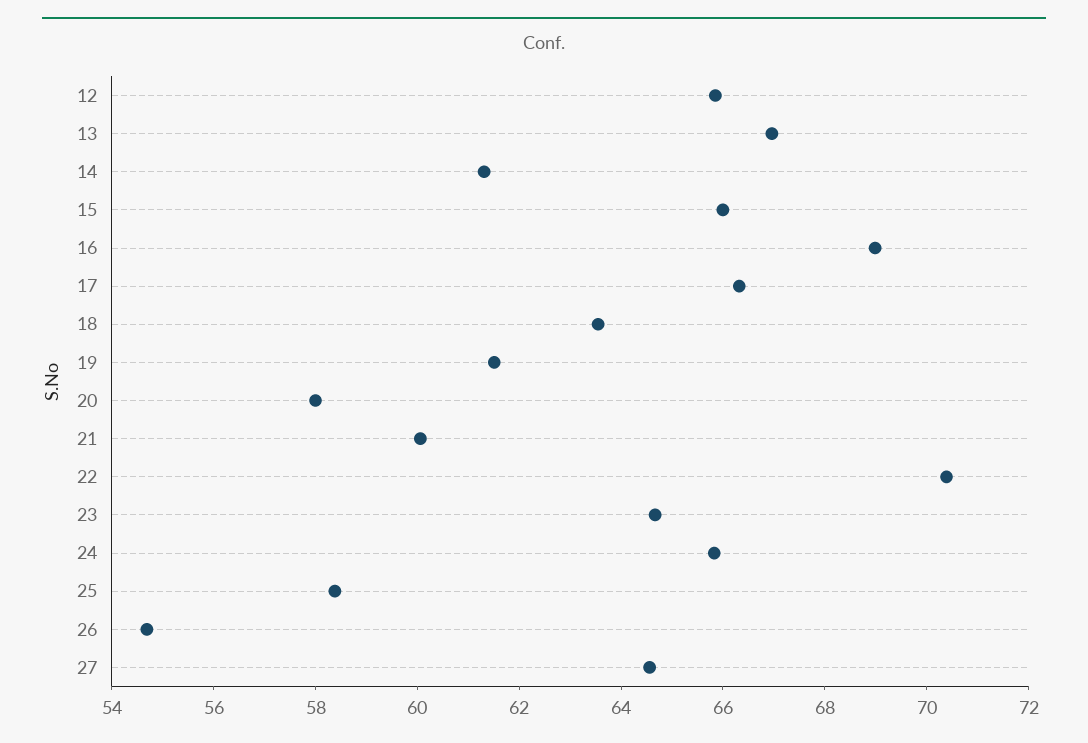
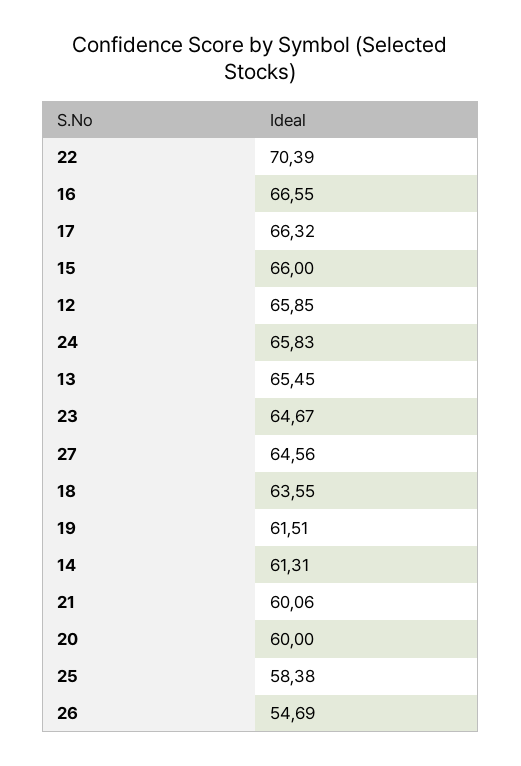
13: 67 -> 65.45
16: 69 -> 66.55
20: 58 -> 60

